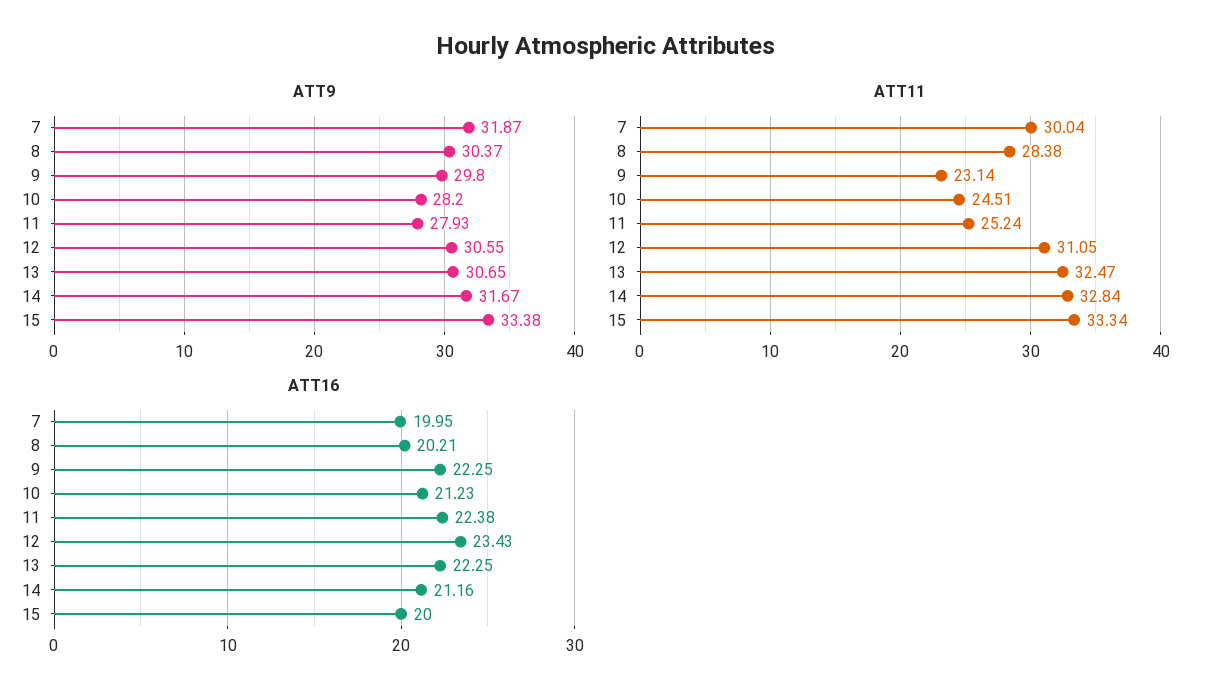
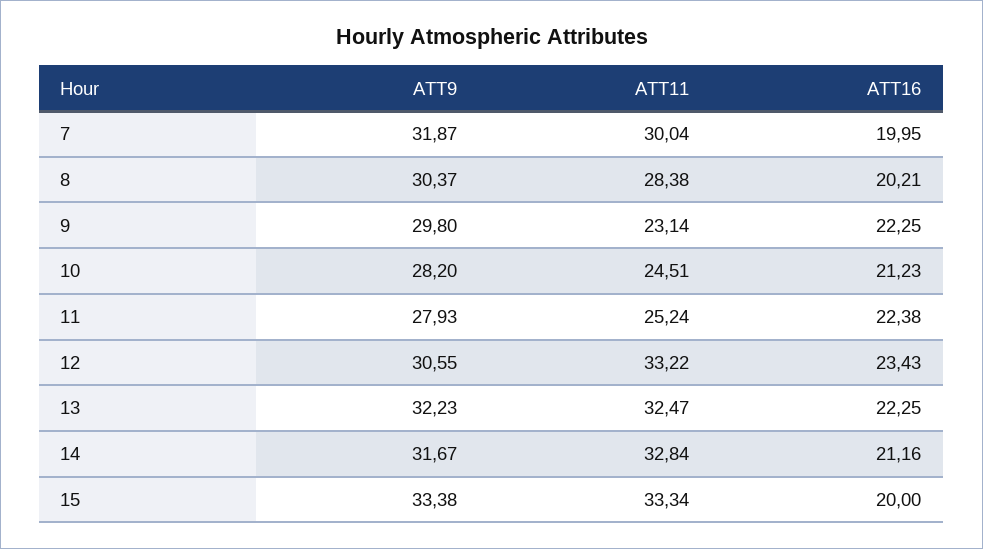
ATT9, 13: 30.65 -> 32.23
ATT11, 12: 31.05 -> 33.22

